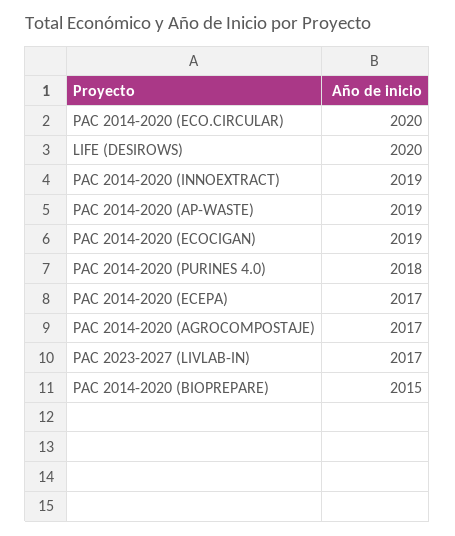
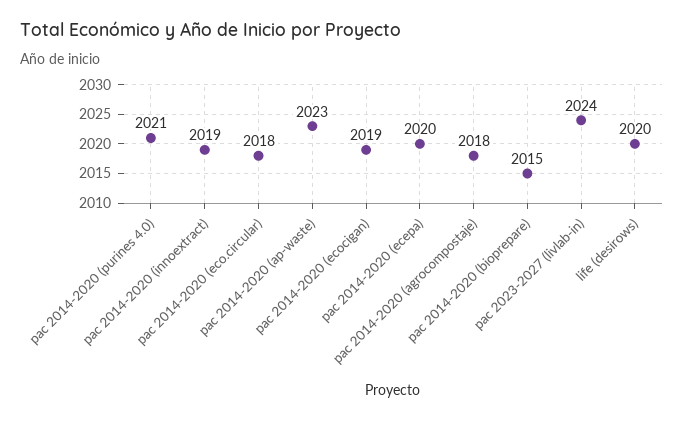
PAC 2014-2020 (ECO.CIRCULAR): 2020 -> 2018
PAC 2014-2020 (AP-WASTE): 2019 -> 2023
PAC 2014-2020 (PURINES 4.0): 2018 -> 2021
PAC 2014-2020 (ECEPA): 2017 -> 2020
PAC 2014-2020 (AGROCOMPOSTAJE): 2017 -> 2018
PAC 2023-2027 (LIVLAB-IN): 2017 -> 2024

